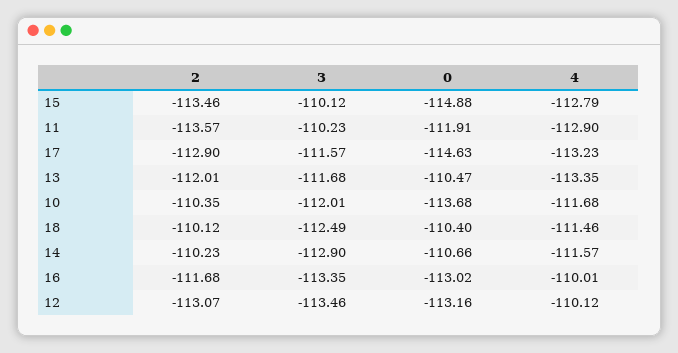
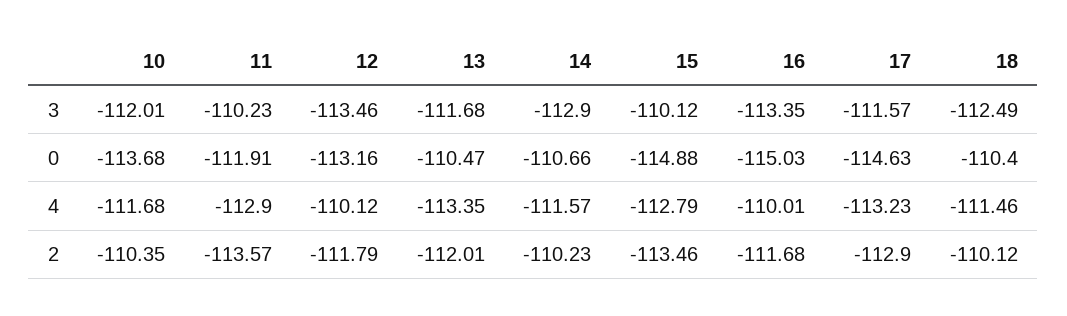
0, 16: -113.02 -> -115.03
2, 12: -113.07 -> -111.79

